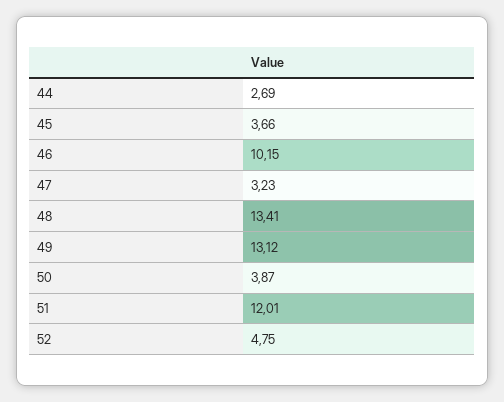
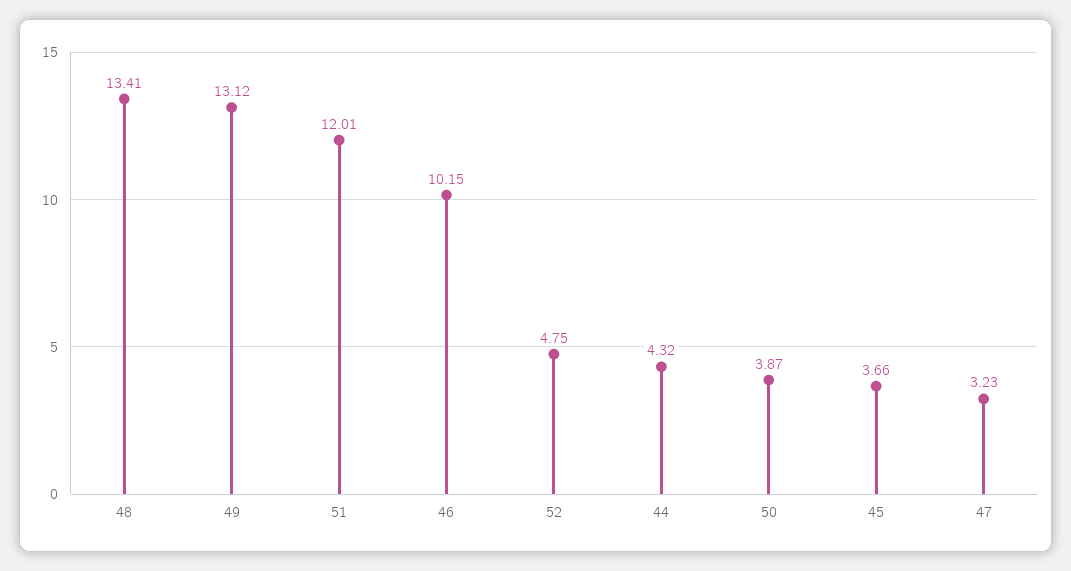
44: 2.69 -> 4.32

